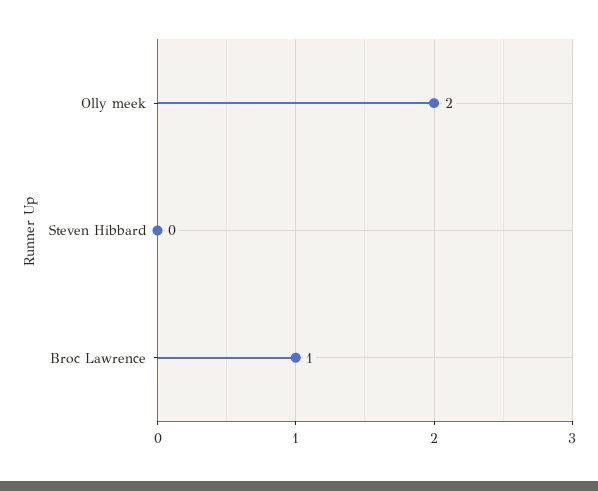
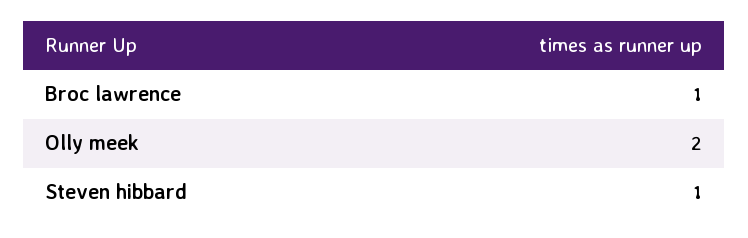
Steven Hibbard: 0 -> 1

